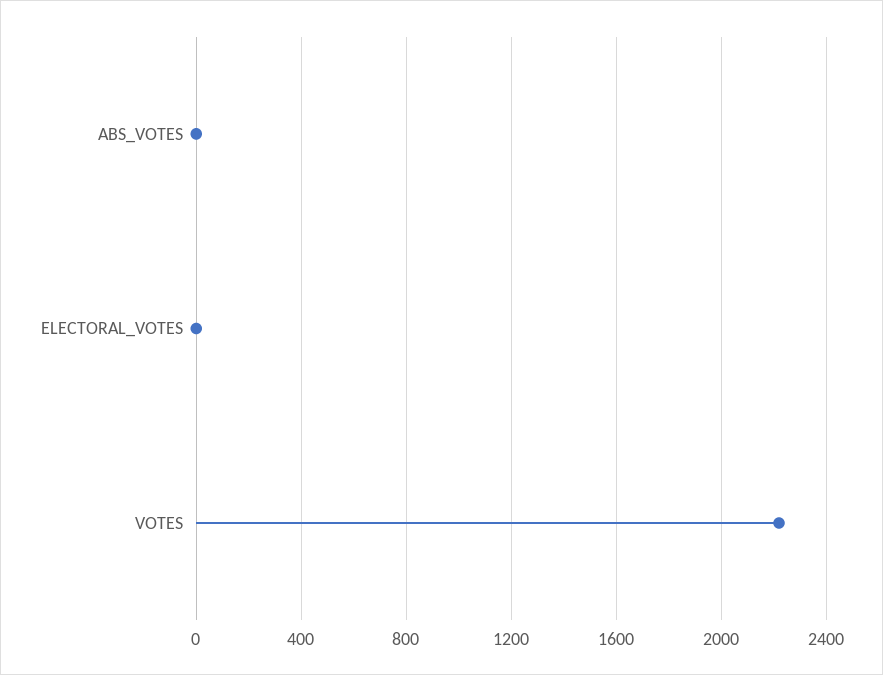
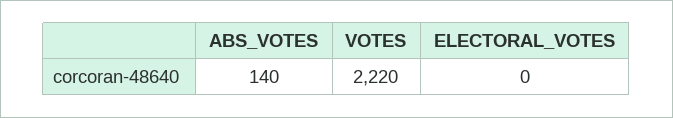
ABS_VOTES: 0 -> 140

